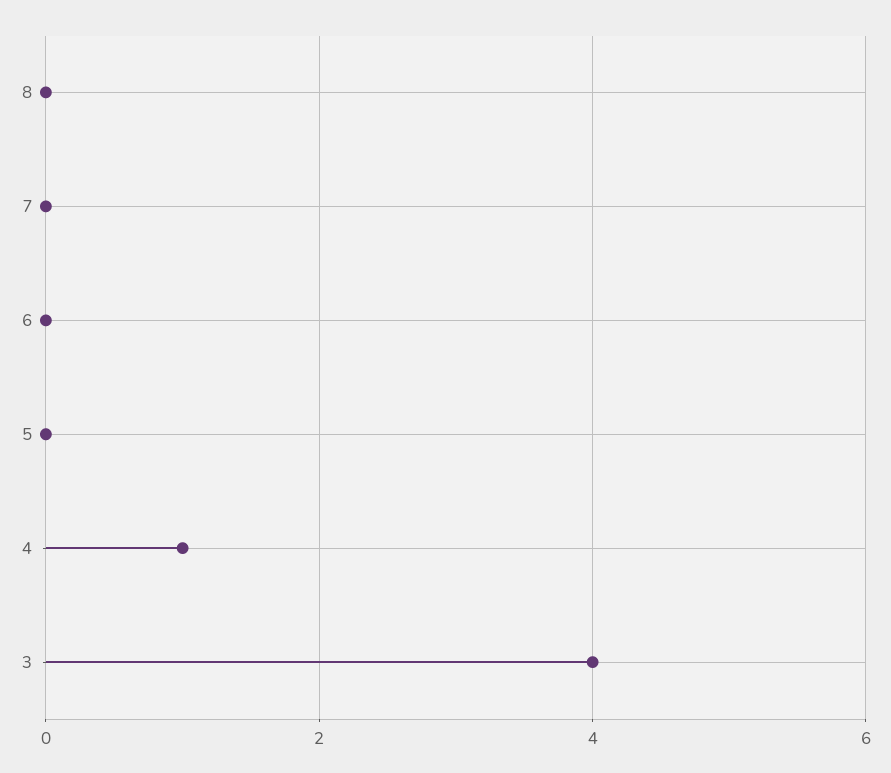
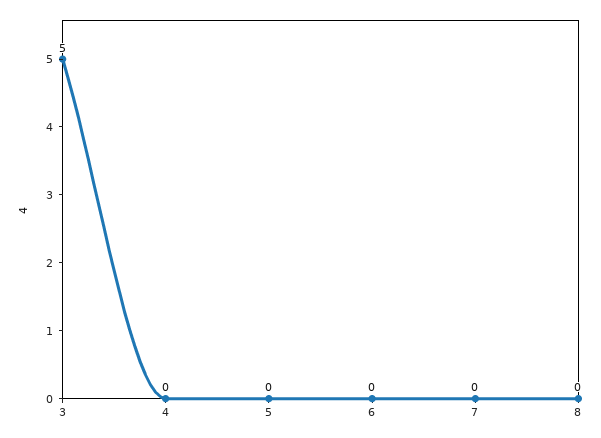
4: 1 -> 0
3: 4 -> 5

